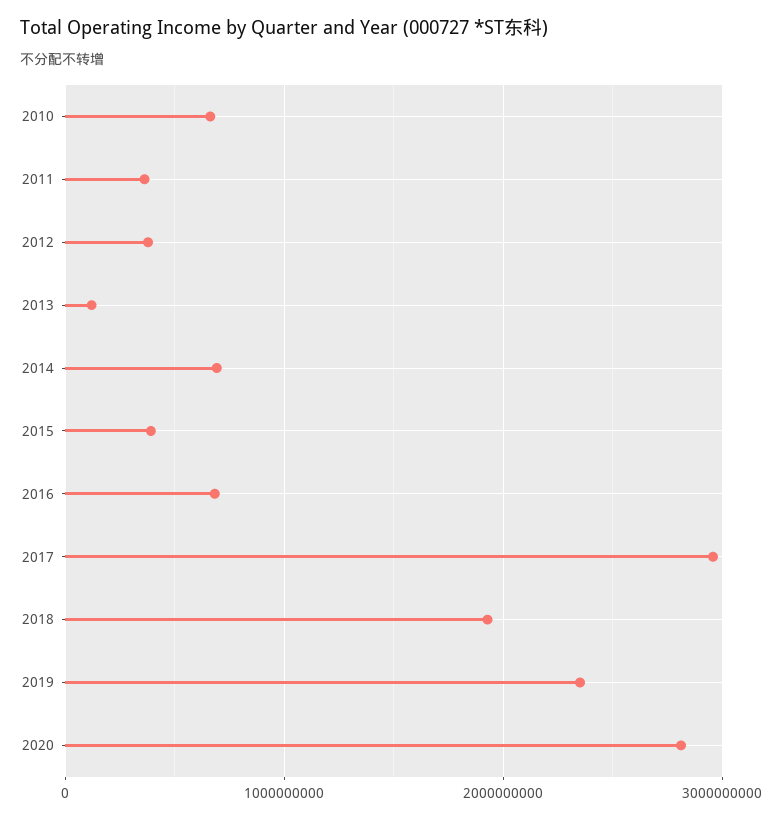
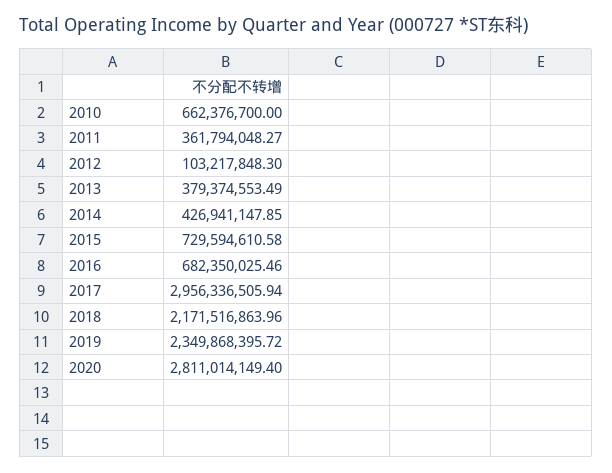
2012: 400000000 -> 103217848.3
2013: 100000000 -> 379374553.49
2014: 700000000 -> 426941147.85
2015: 400000000 -> 729594610.58
2018: 1900000000 -> 2171516863.96

